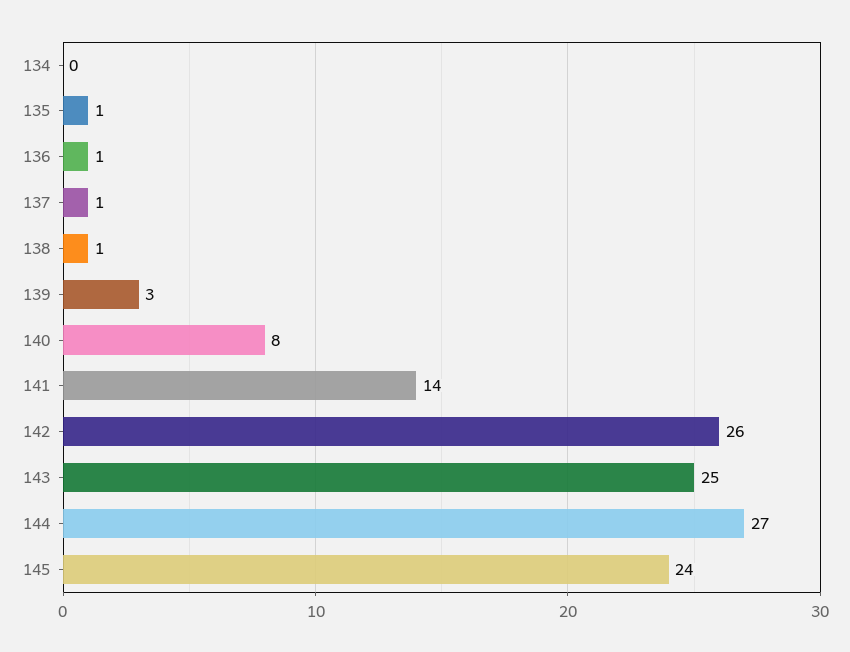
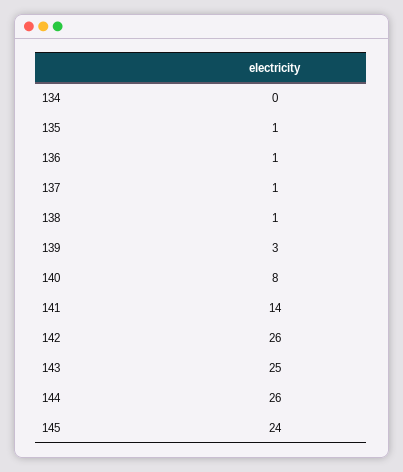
144: 27 -> 26

